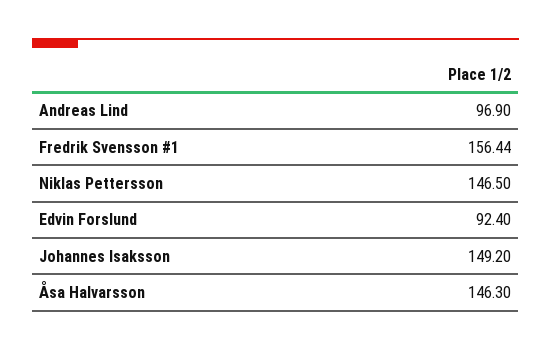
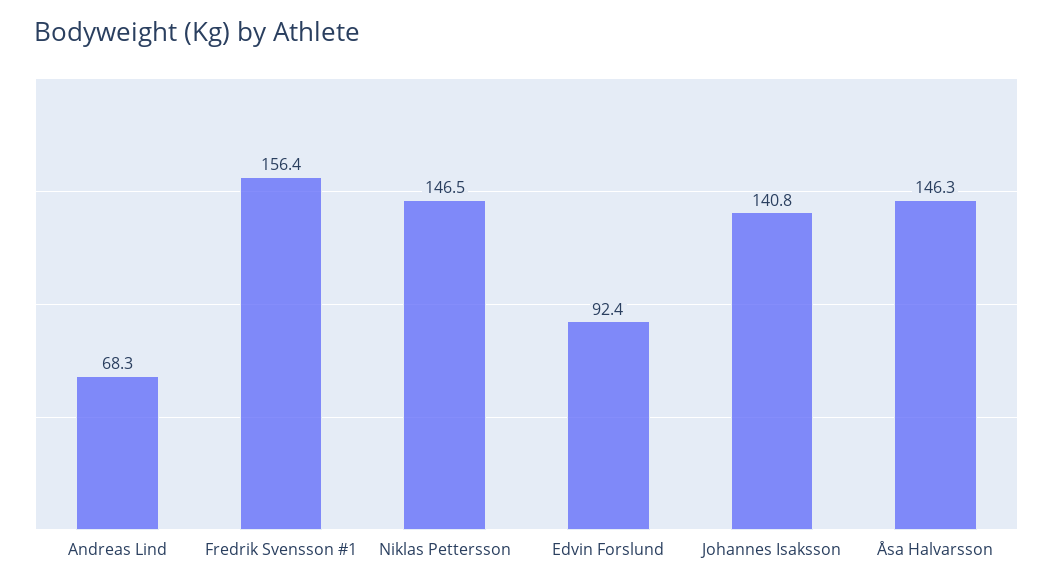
Andreas Lind: 96.9 -> 68.3
Fredrik Svensson #1: 156.44 -> 156.4
Johannes Isaksson: 149.2 -> 140.8

